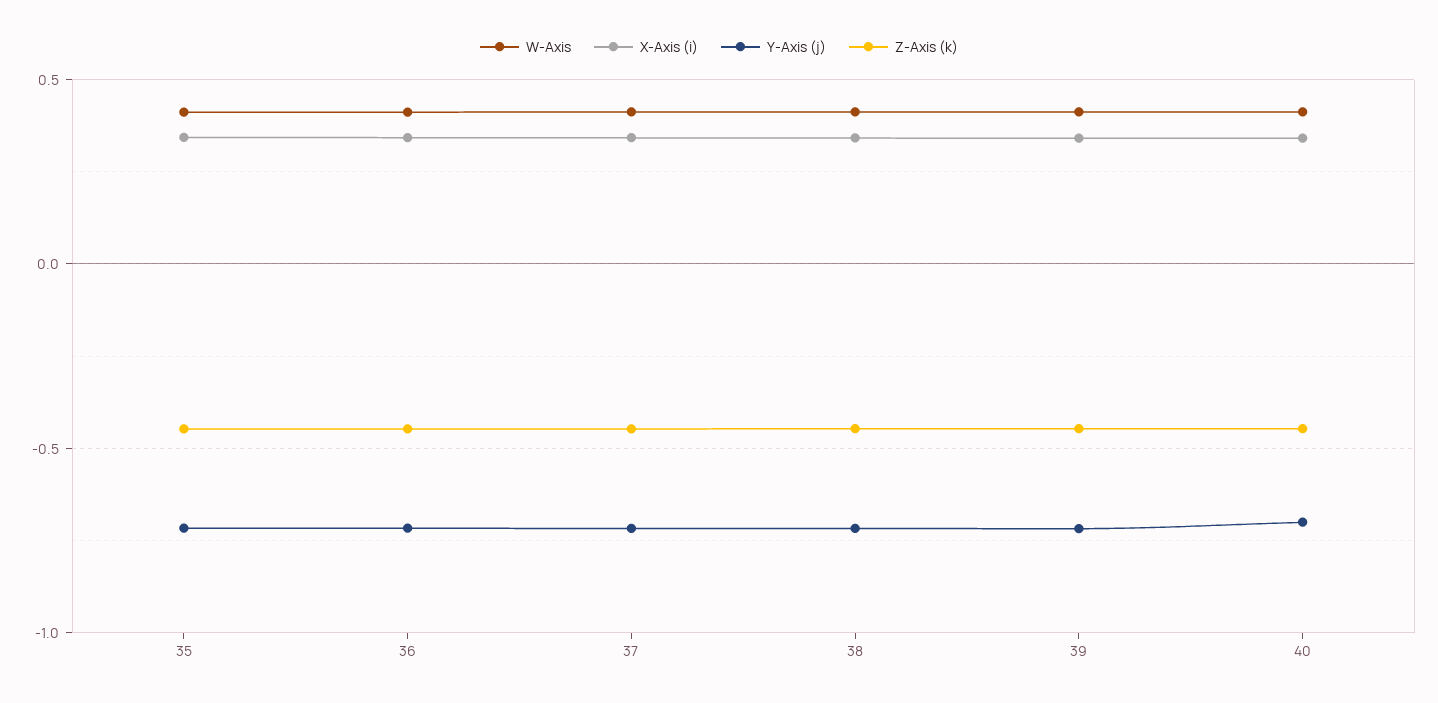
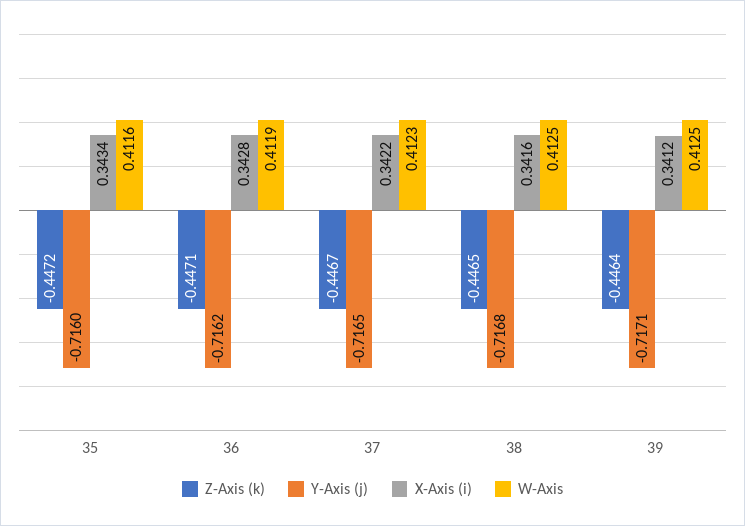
W-Axis, 40: 0.4 -> none
X-Axis (i), 40: 0.35 -> none
Y-Axis (j), 40: -0.7 -> none
Z-Axis (k), 40: -0.45 -> none

